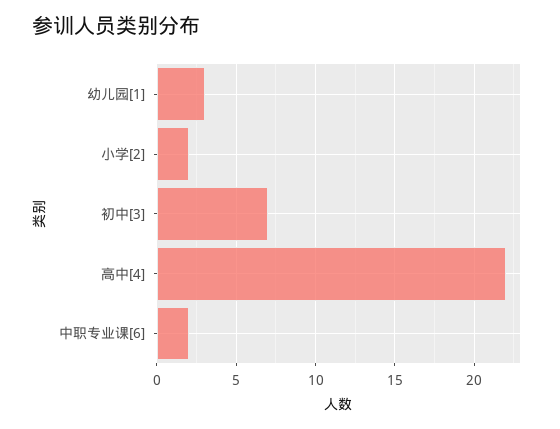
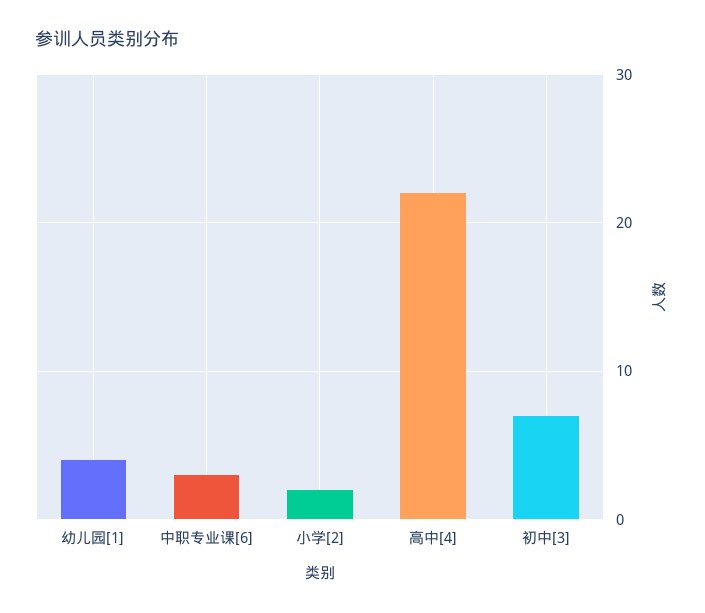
幼儿园[1]: 3 -> 4
中职专业课[6]: 2 -> 3

